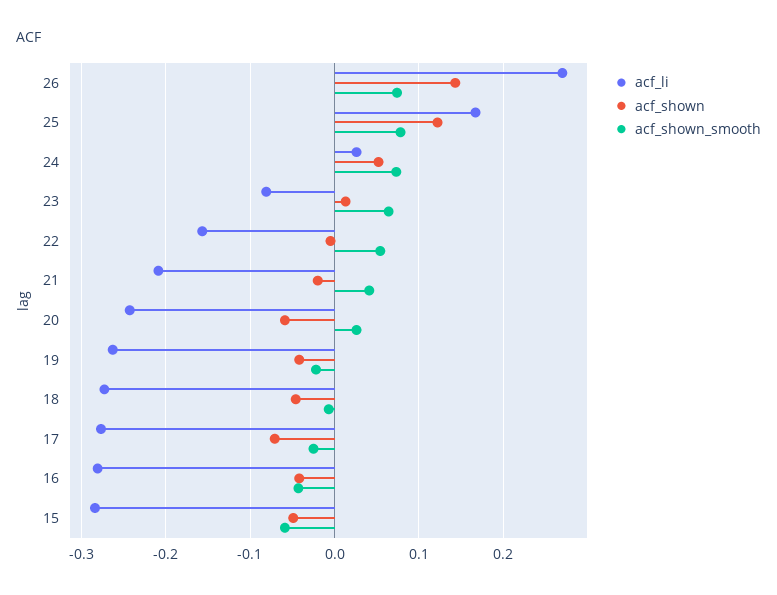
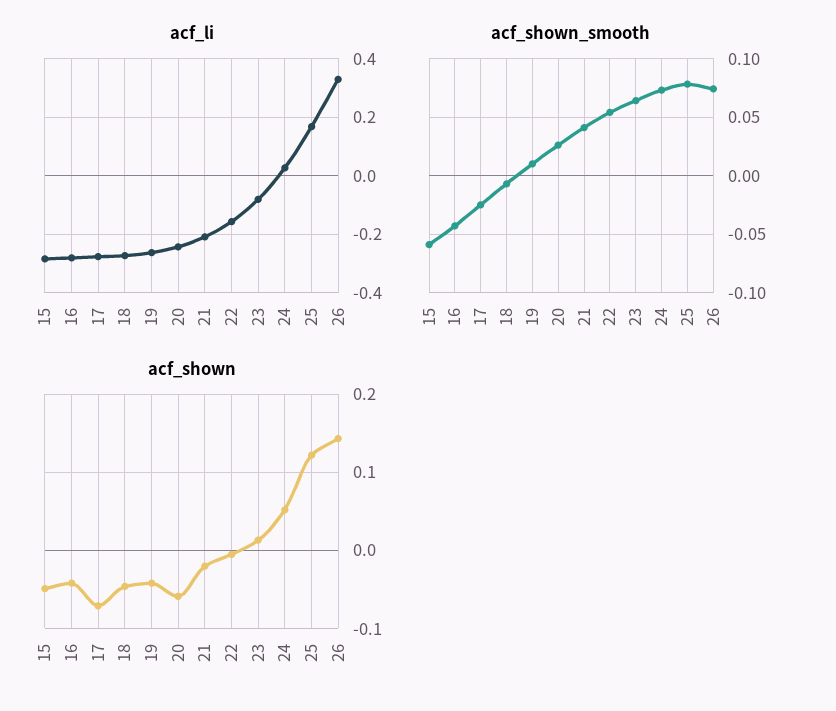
acf_li, 26: 0.27 -> 0.325
acf_shown_smooth, 19: -0.02 -> 0.01

